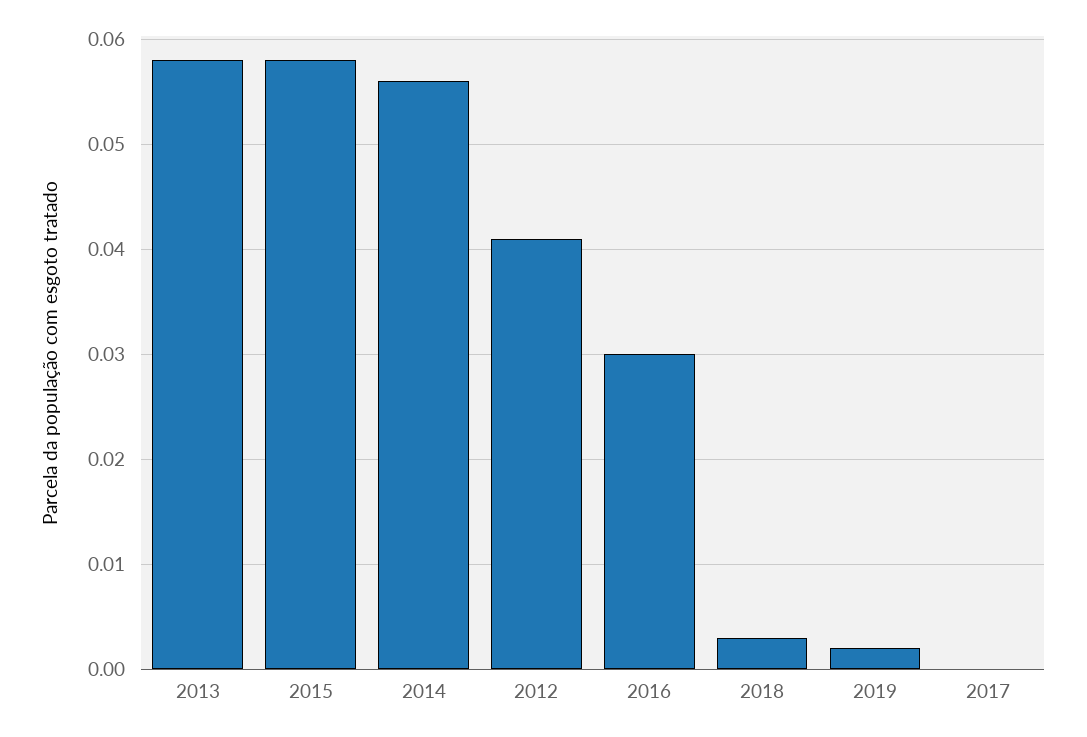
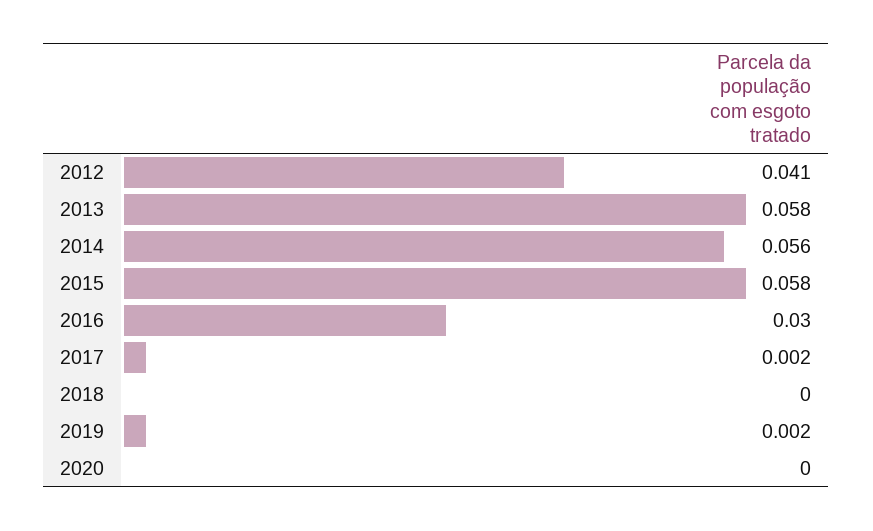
2018: 0.003 -> 0
2017: 0 -> 0.002
2020: none -> 0

